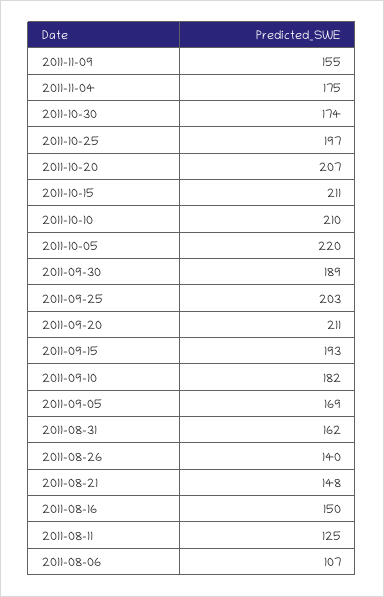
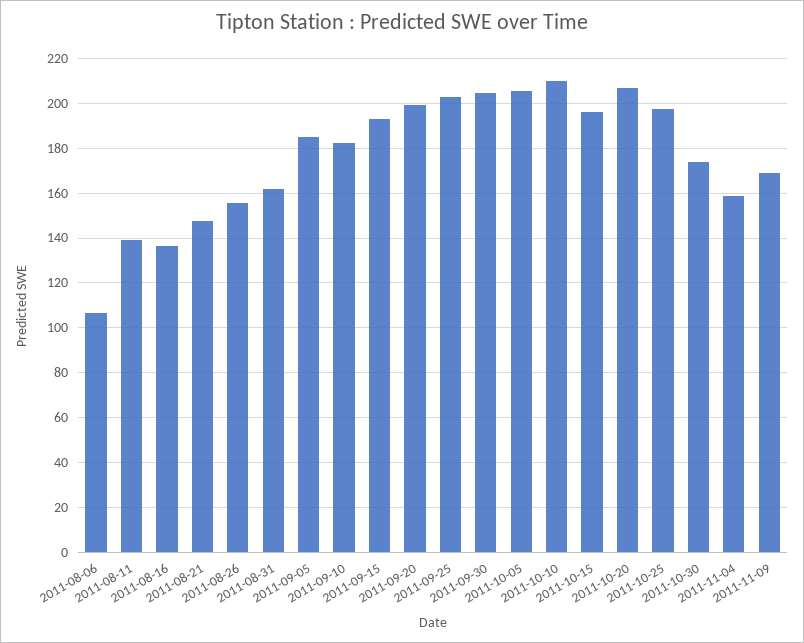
2011-11-09: 155 -> 170
2011-11-04: 175 -> 160
2011-10-15: 211 -> 195
2011-10-05: 220 -> 205
2011-09-30: 189 -> 205
2011-09-20: 211 -> 200
2011-09-05: 169 -> 185
2011-08-26: 140 -> 155
2011-08-16: 150 -> 135
2011-08-11: 125 -> 140

